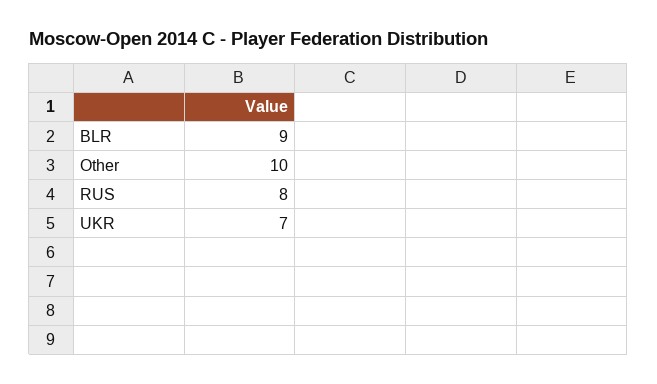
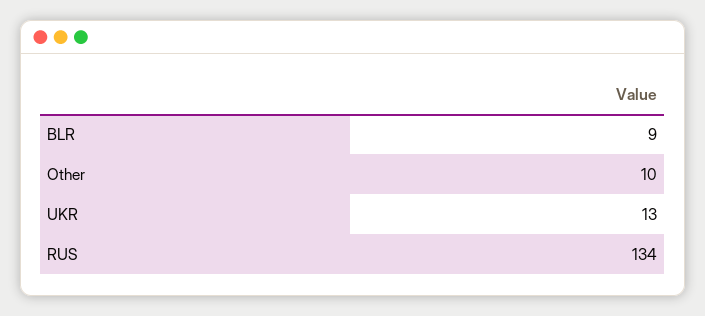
RUS: 8 -> 134
UKR: 7 -> 13

